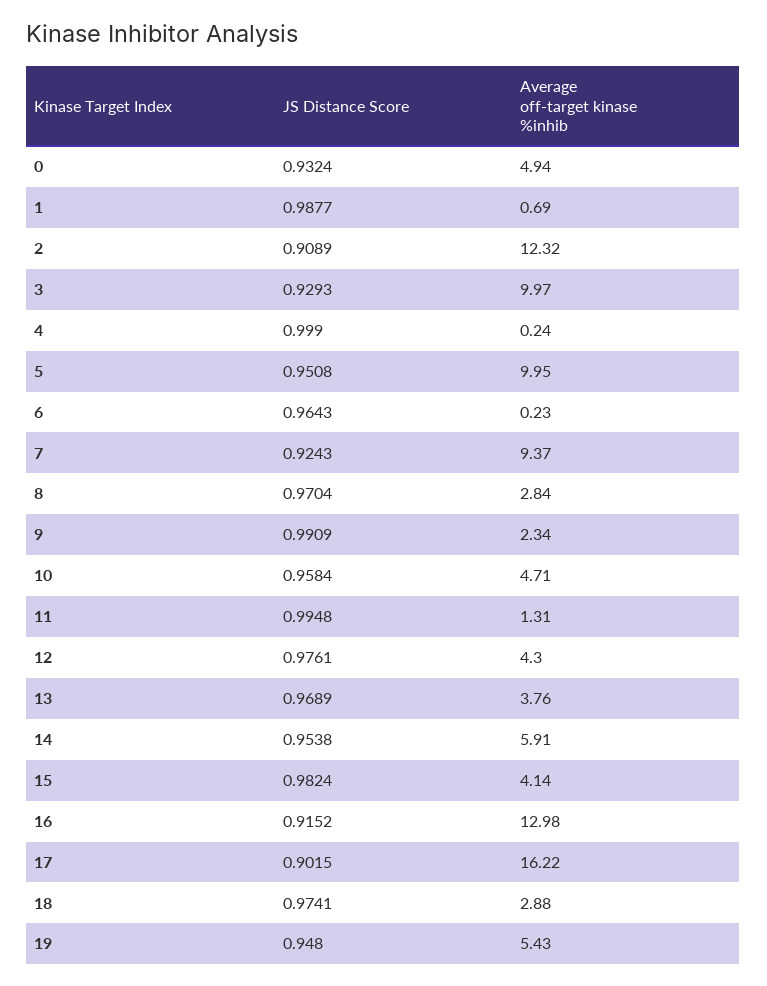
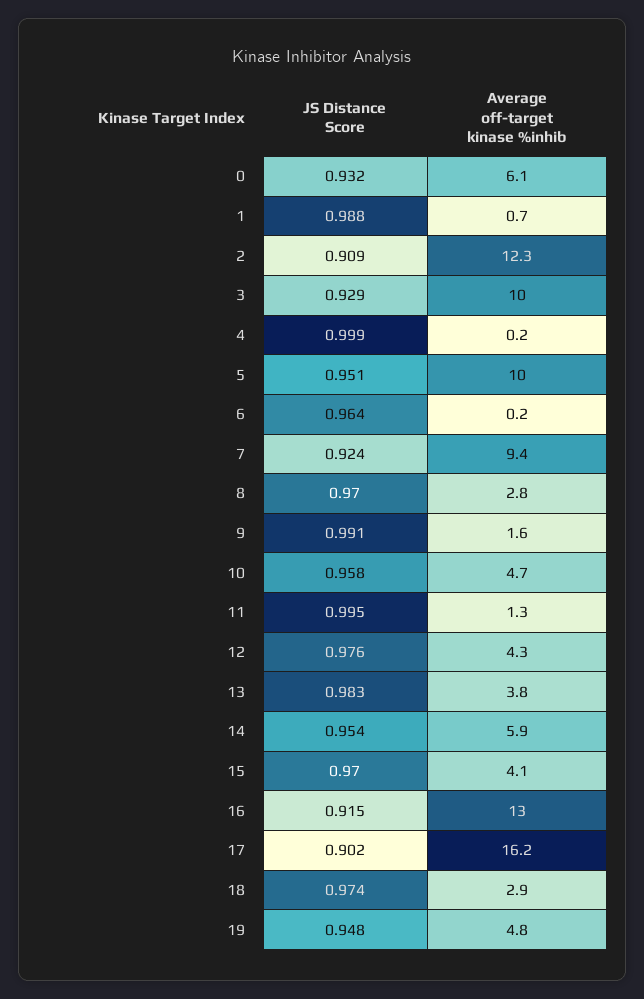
Average off-target kinase %inhib, 0: 4.94 -> 6.1
Average off-target kinase %inhib, 9: 2.34 -> 1.6
JS Distance Score, 13: 0.9689 -> 0.983
JS Distance Score, 15: 0.9824 -> 0.97
Average off-target kinase %inhib, 19: 5.43 -> 4.8

